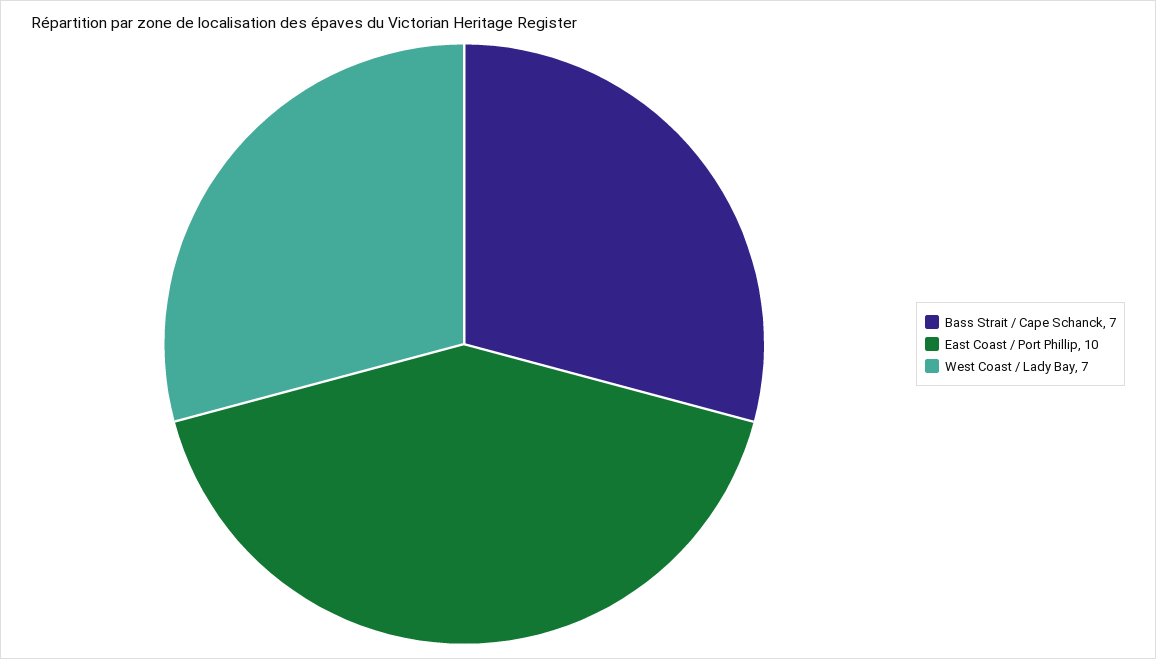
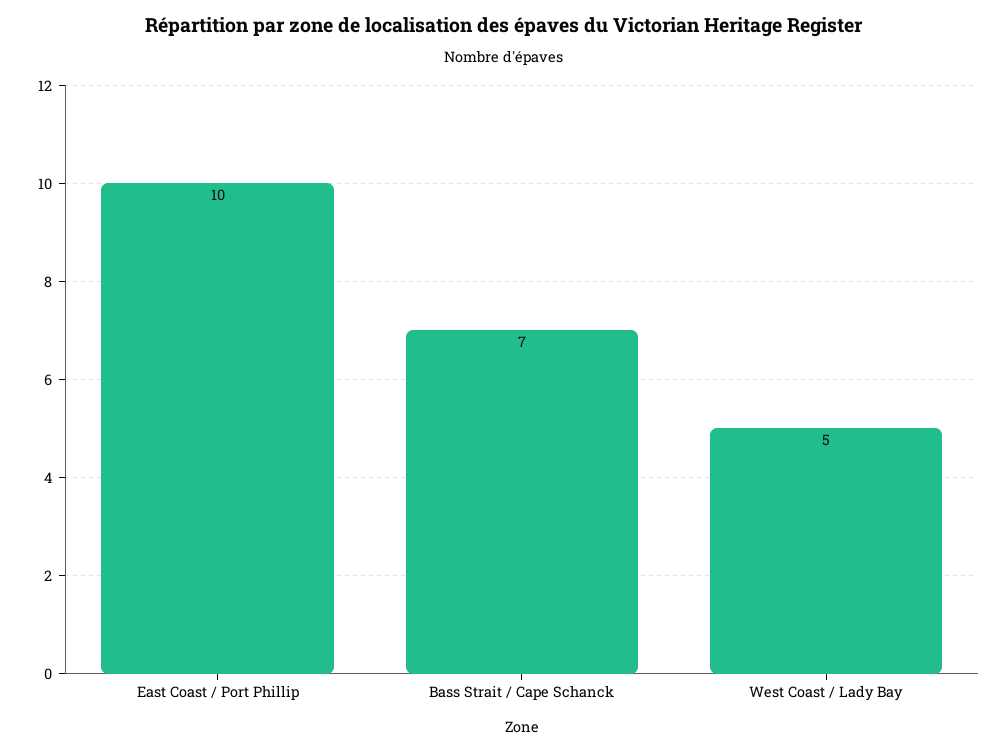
West Coast / Lady Bay: 7 -> 5

